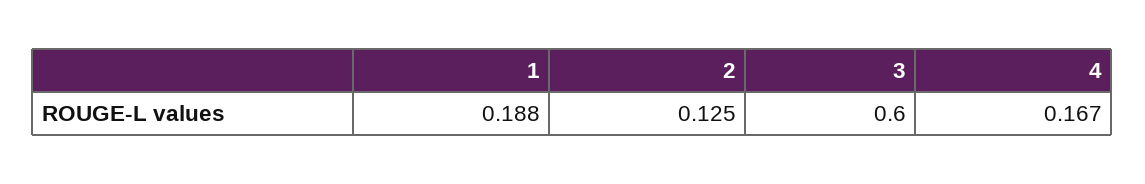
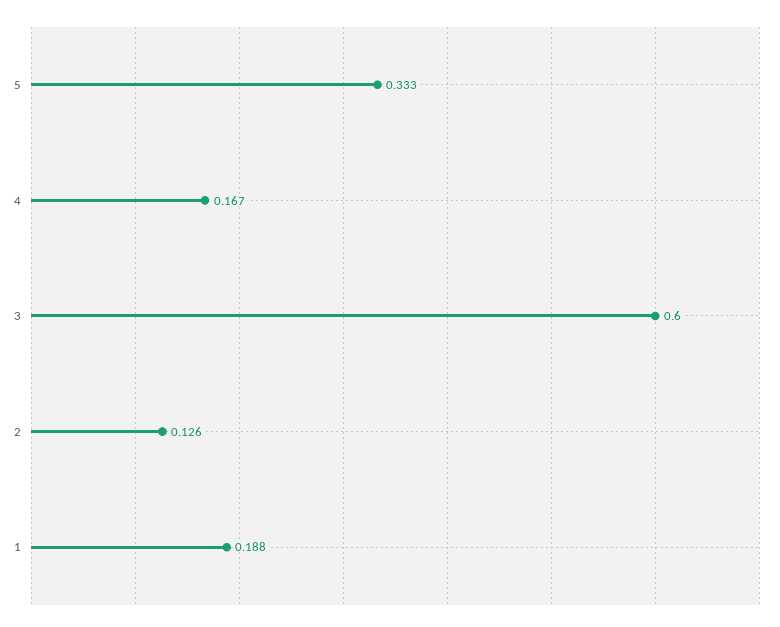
2: 0.125 -> 0.126
5: none -> 0.333

